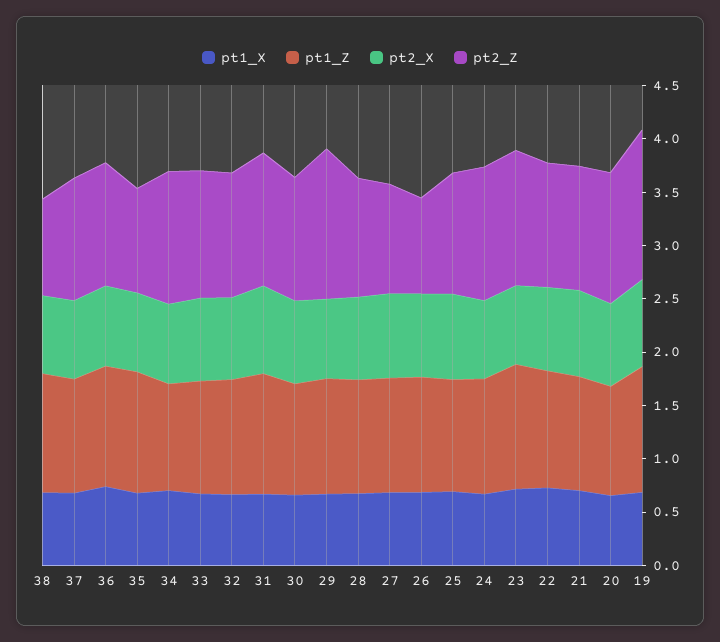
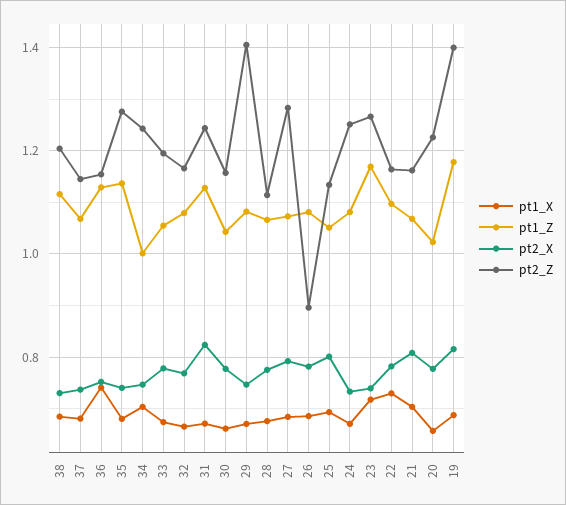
pt2_Z, 38: 0.9 -> 1.2
pt2_Z, 35: 1 -> 1.28
pt2_Z, 27: 1 -> 1.28

